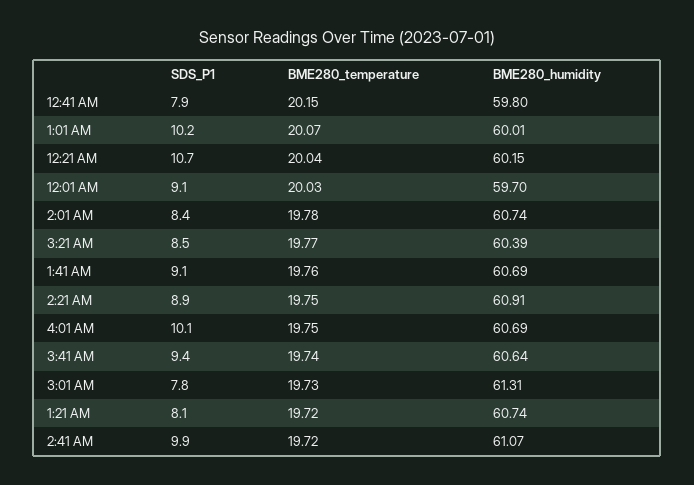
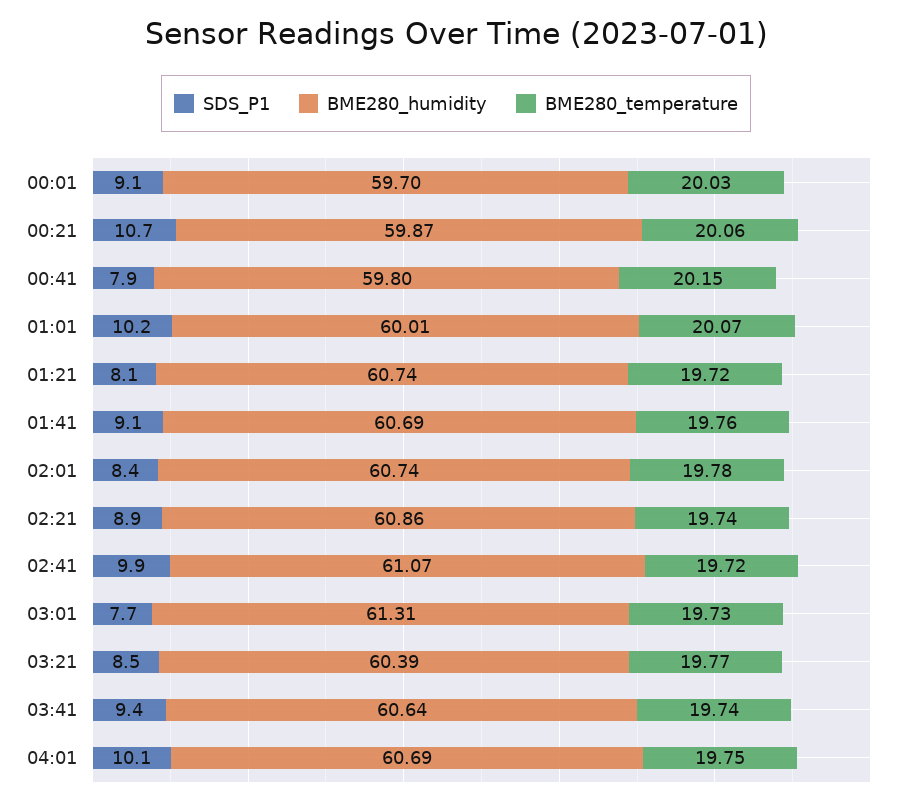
BME280_temperature, 12:21 AM: 20.04 -> 20.06
BME280_humidity, 12:21 AM: 60.15 -> 59.87
BME280_temperature, 2:21 AM: 19.75 -> 19.74
BME280_humidity, 2:21 AM: 60.91 -> 60.86
SDS_P1, 3:01 AM: 7.8 -> 7.7

